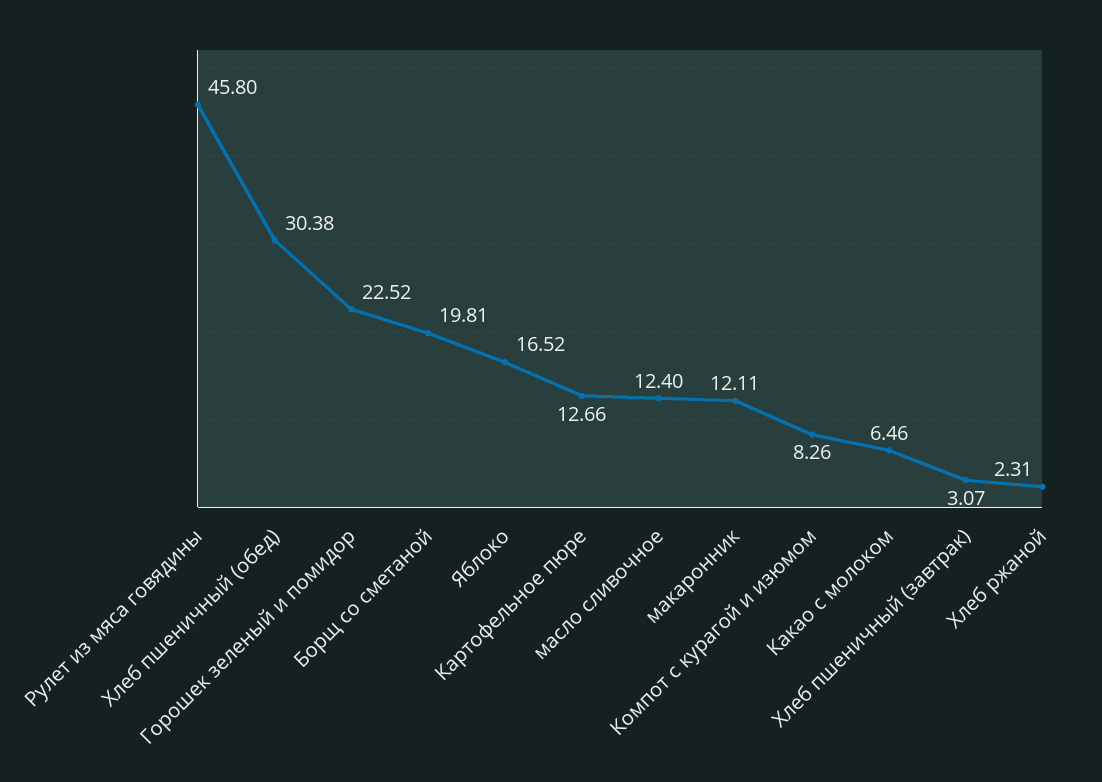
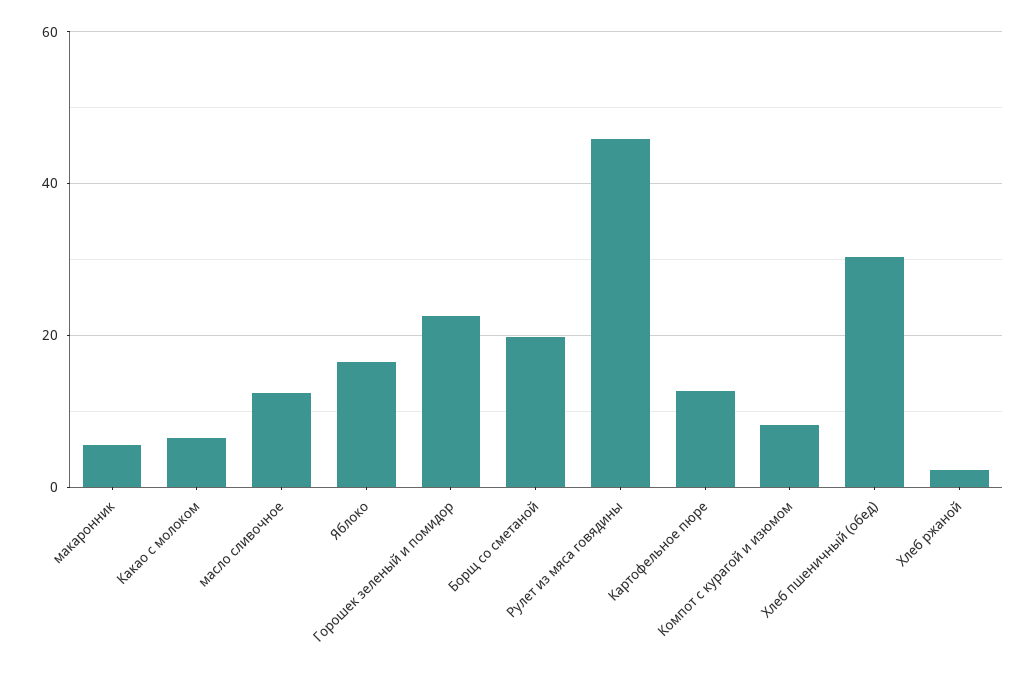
макаронник: 12.11 -> 6
Хлеб пшеничный (завтрак): 3.07 -> none

